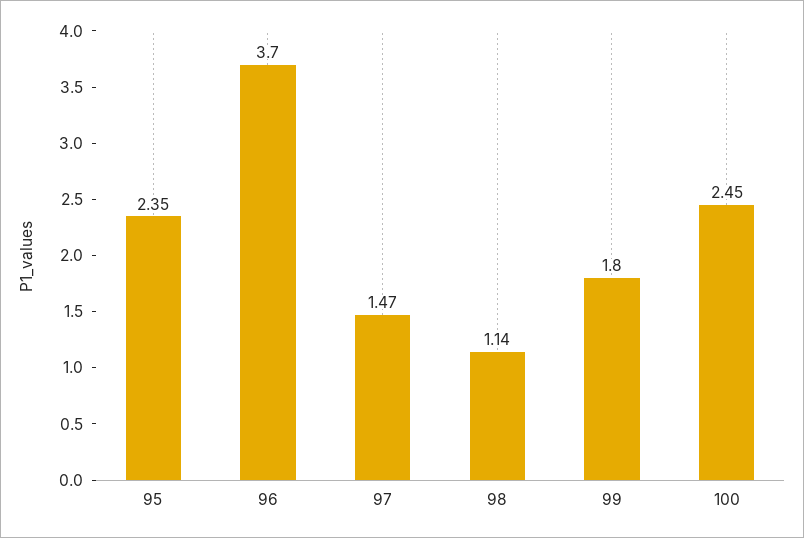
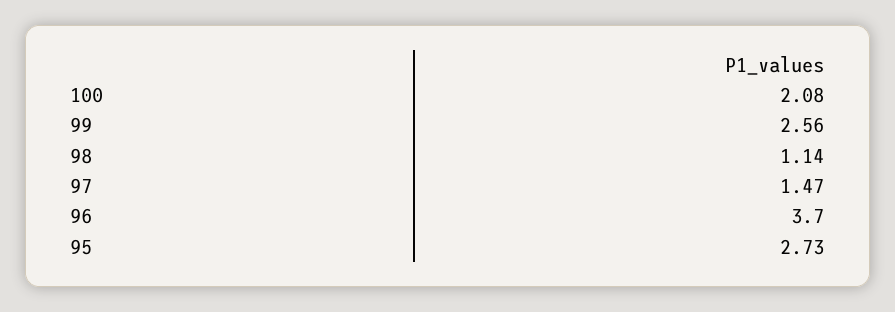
95: 2.35 -> 2.73
99: 1.8 -> 2.56
100: 2.45 -> 2.08

